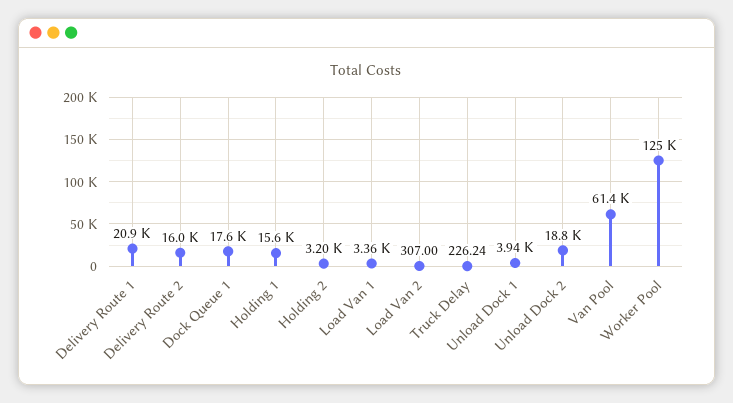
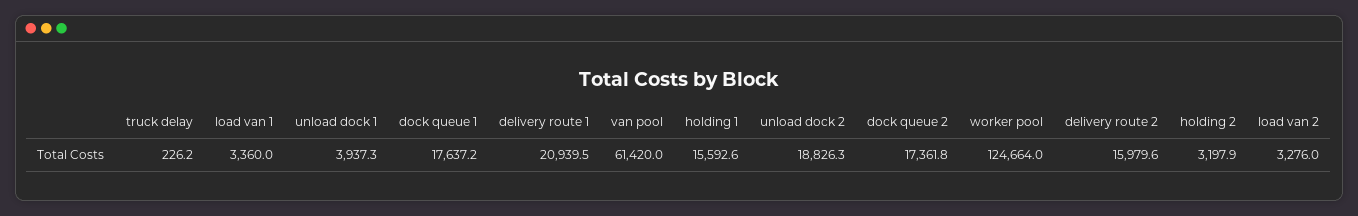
Load Van 2: 307 -> 3276
dock queue 2: none -> 17361.8

